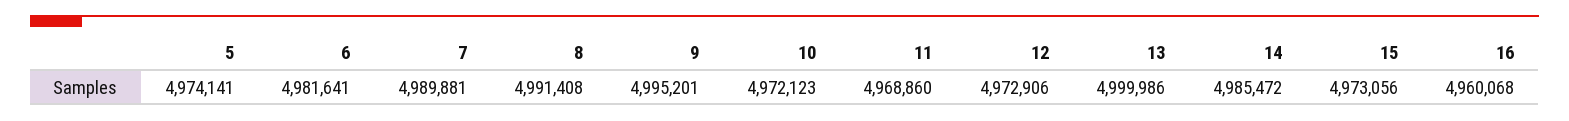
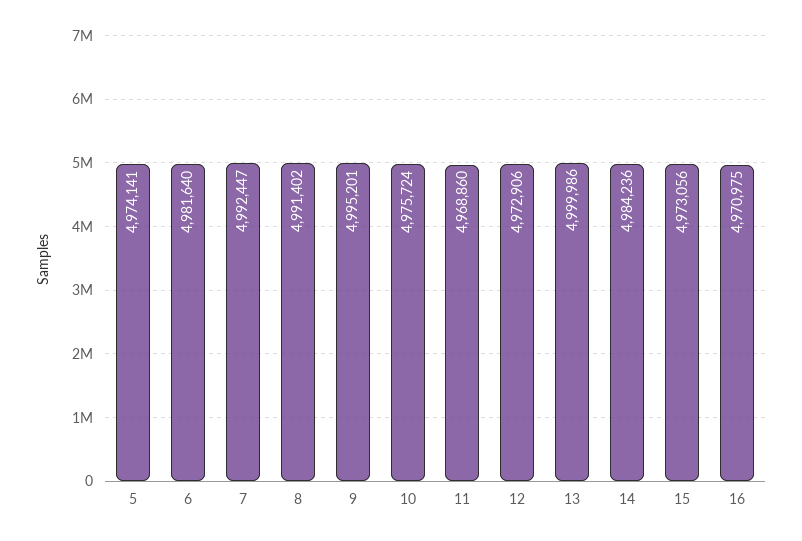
6: 4981641 -> 4981640
7: 4989881 -> 4992447
8: 4991408 -> 4991402
10: 4972123 -> 4975724
14: 4985472 -> 4984236
16: 4960068 -> 4970975

